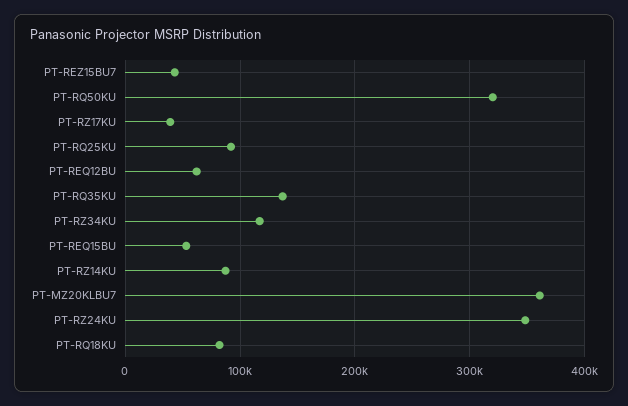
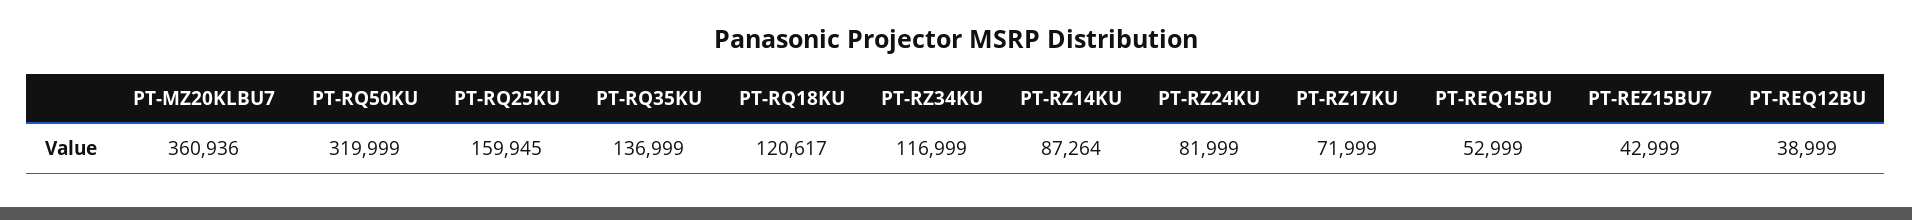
PT-RZ17KU: 40000 -> 71999
PT-RQ25KU: 90000 -> 159945
PT-REQ12BU: 60000 -> 38999
PT-RZ24KU: 350000 -> 81999
PT-RQ18KU: 80000 -> 120617

